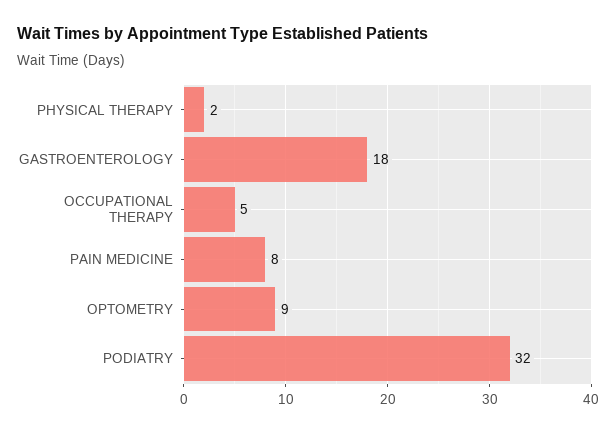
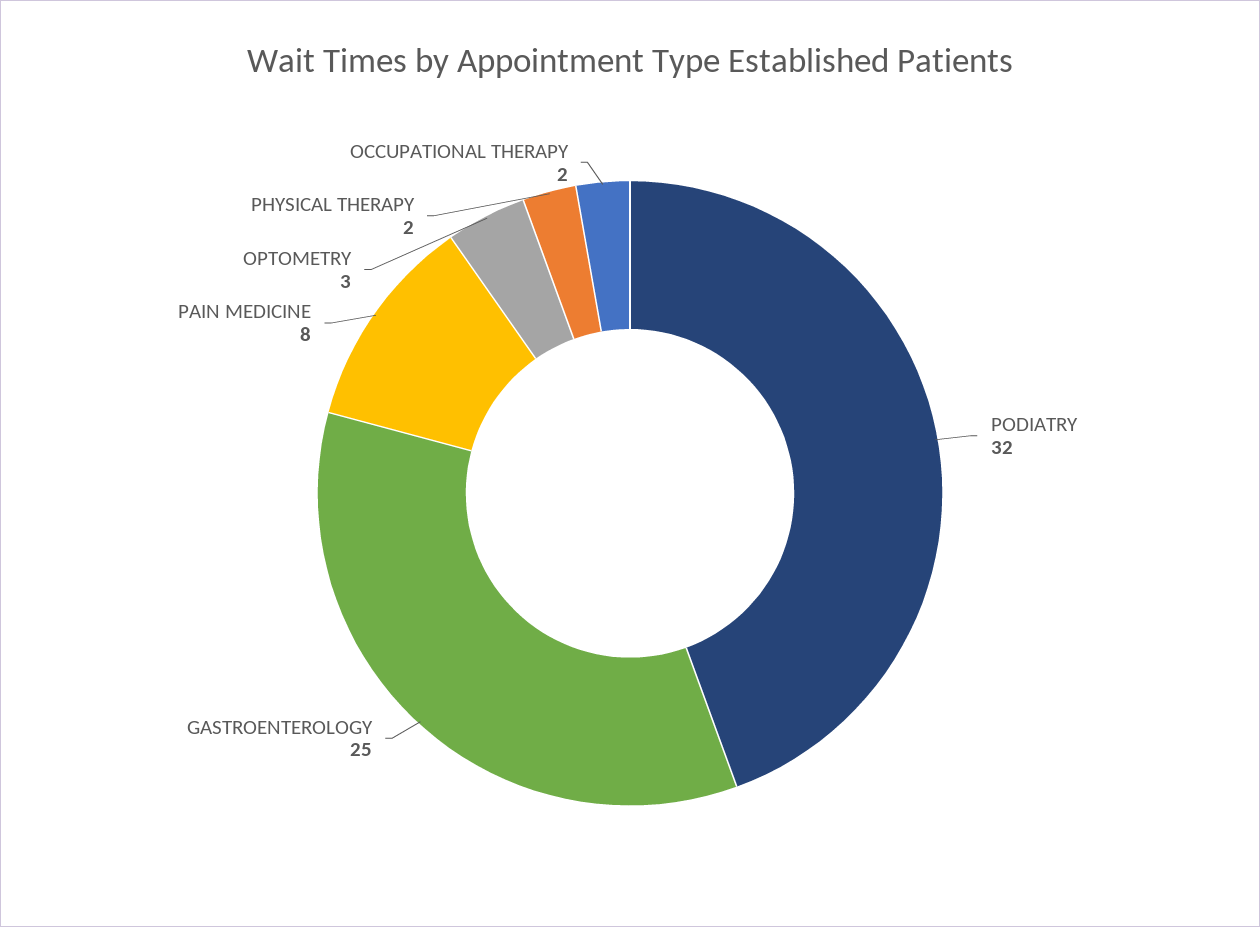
GASTROENTEROLOGY: 18 -> 25
OCCUPATIONAL THERAPY: 5 -> 2
OPTOMETRY: 9 -> 3

